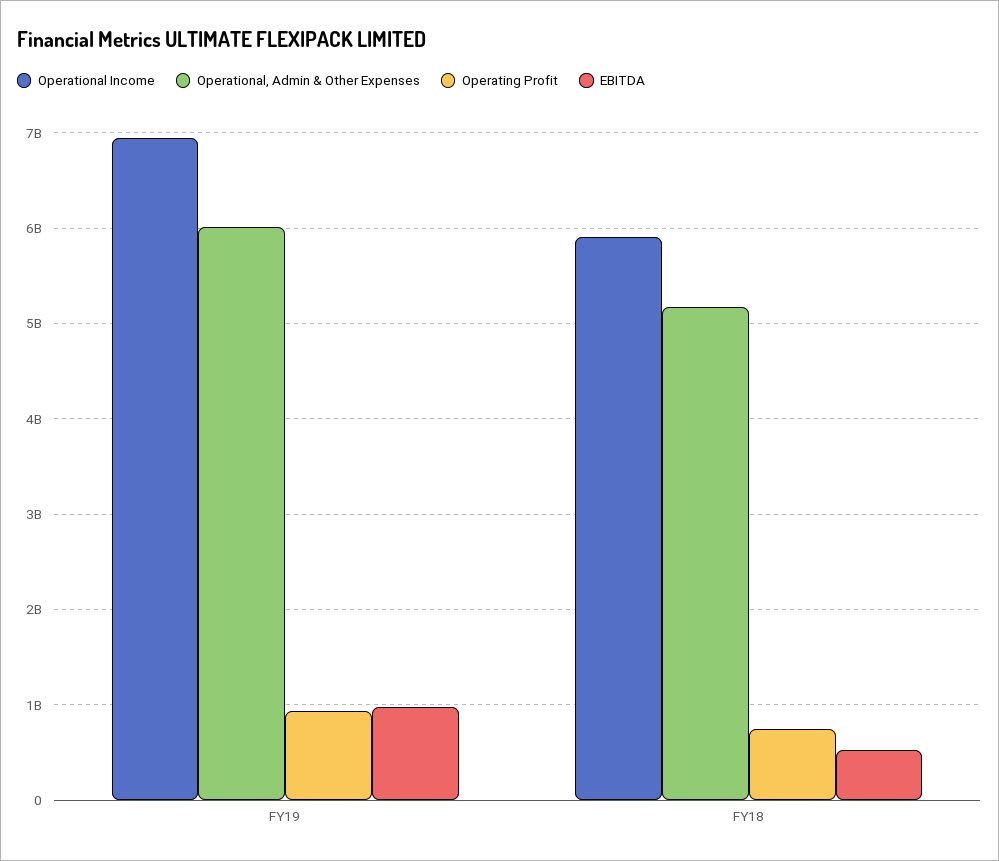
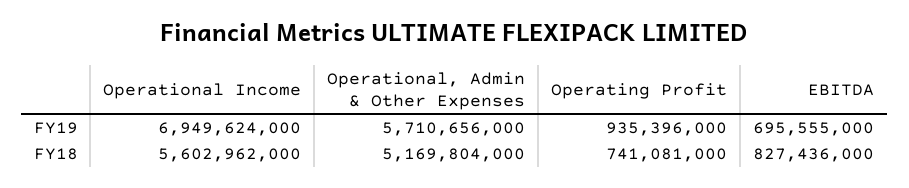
Operational, Admin & Other Expenses, FY19: 6000000000 -> 5710656000
EBITDA, FY19: 1000000000 -> 695555000
Operational Income, FY18: 5900000000 -> 5602962000
EBITDA, FY18: 500000000 -> 827436000

